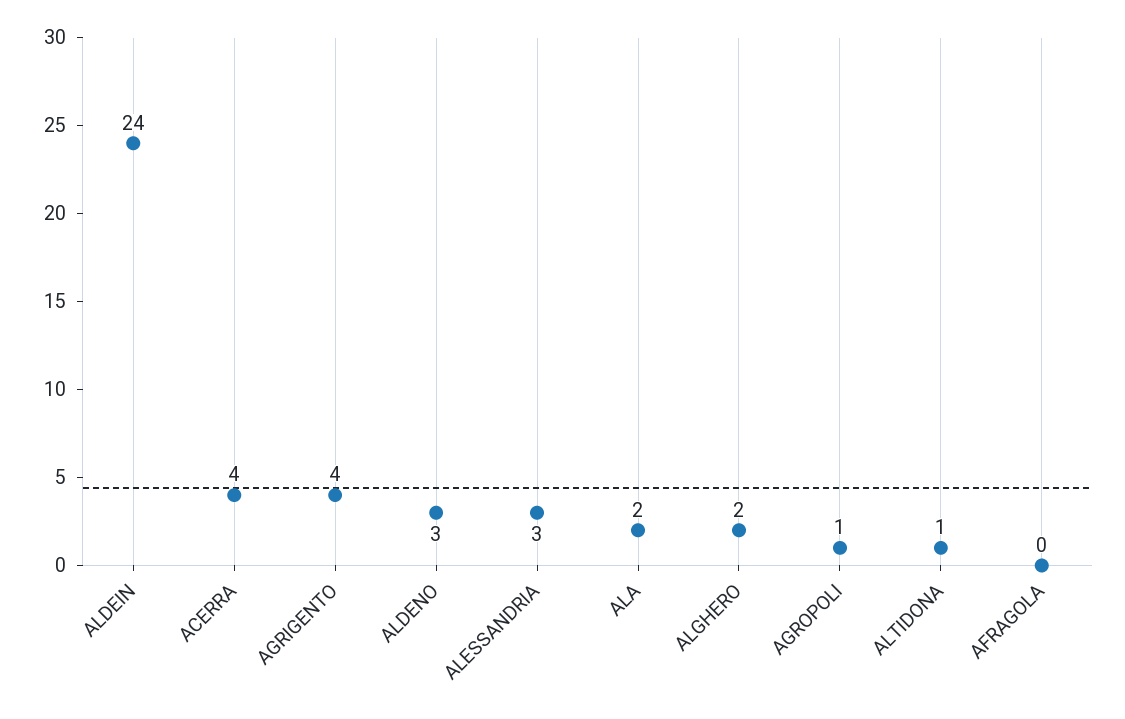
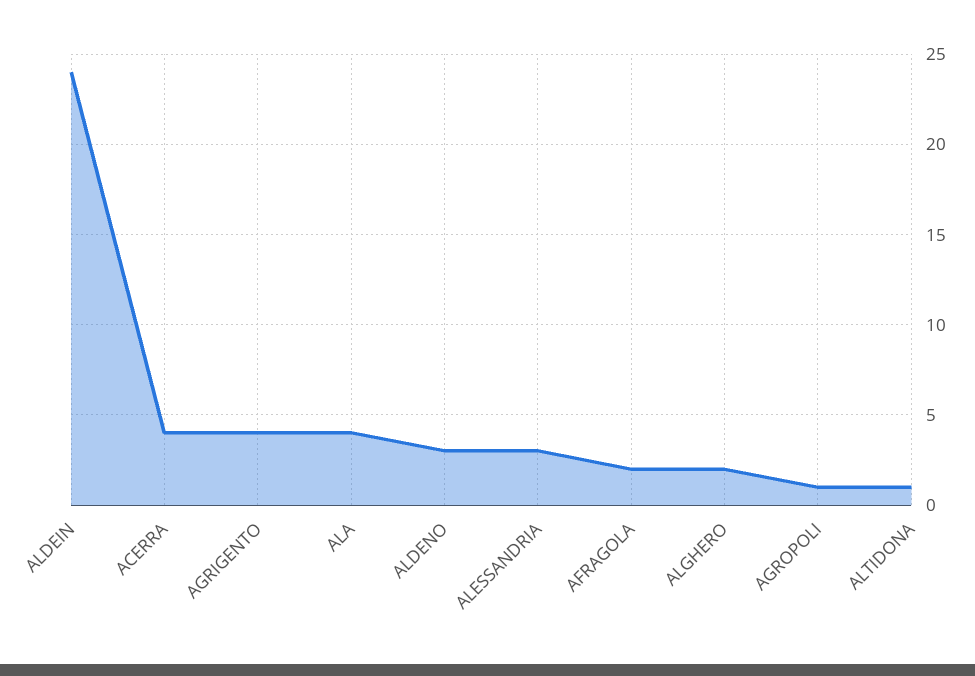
ALA: 2 -> 4
AFRAGOLA: 0 -> 2

